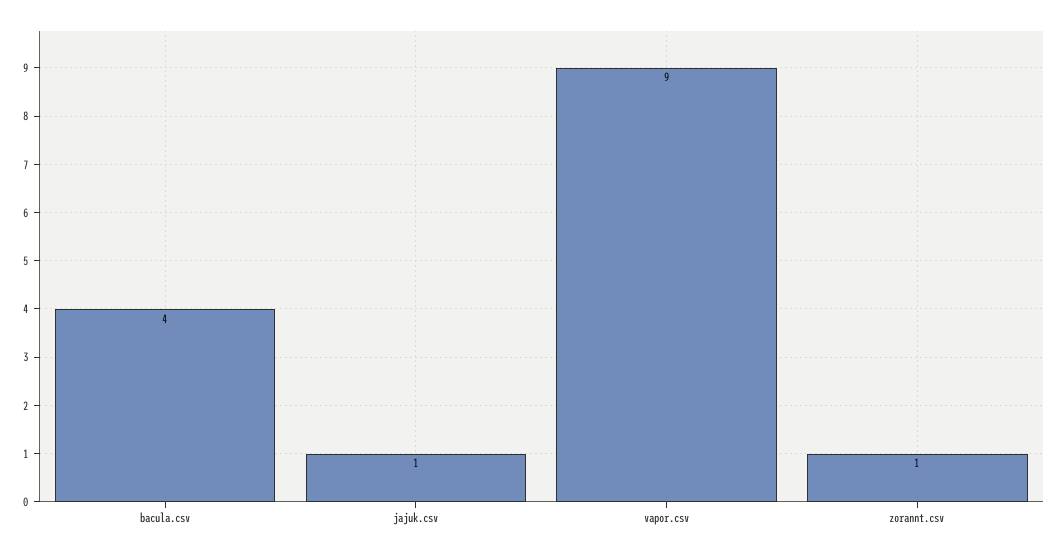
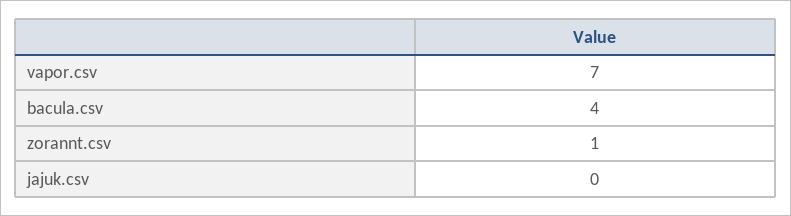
jajuk.csv: 1 -> 0
vapor.csv: 9 -> 7

